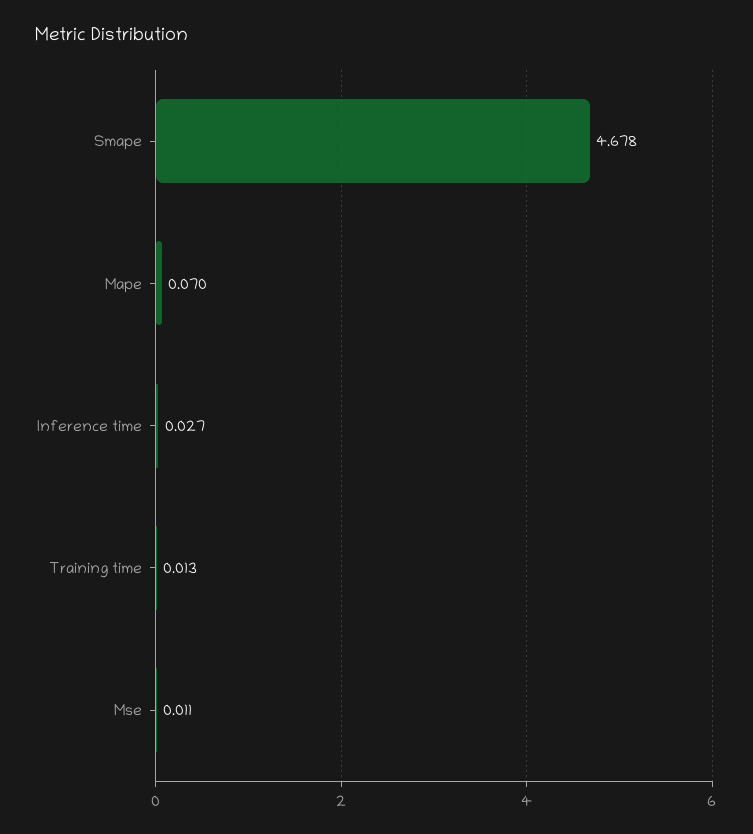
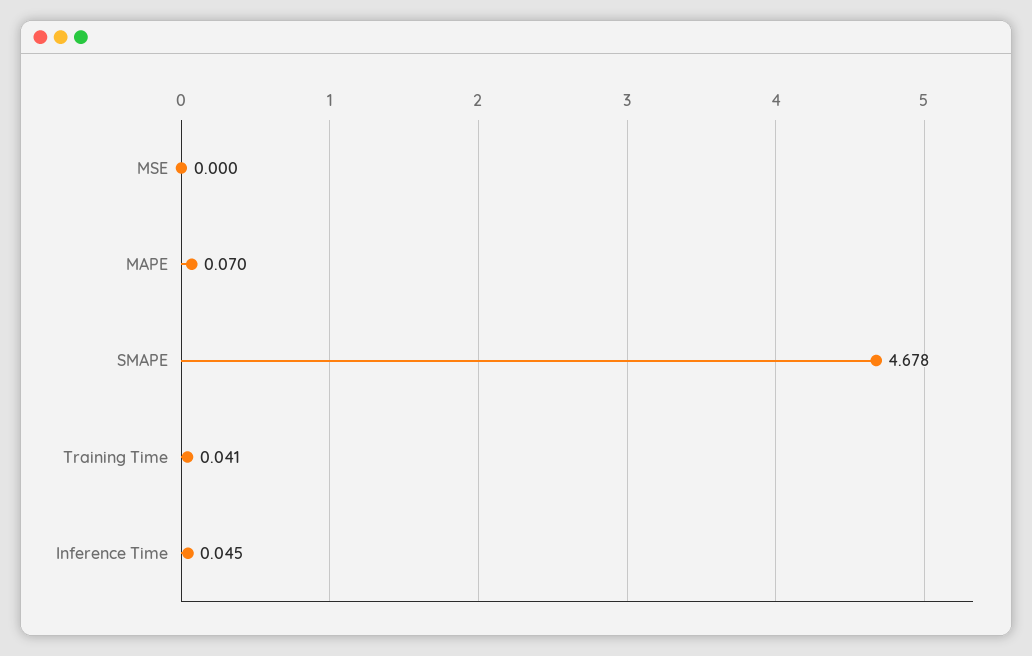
Inference time: 0.027 -> 0.045
Training time: 0.013 -> 0.041
Mse: 0.011 -> 0

